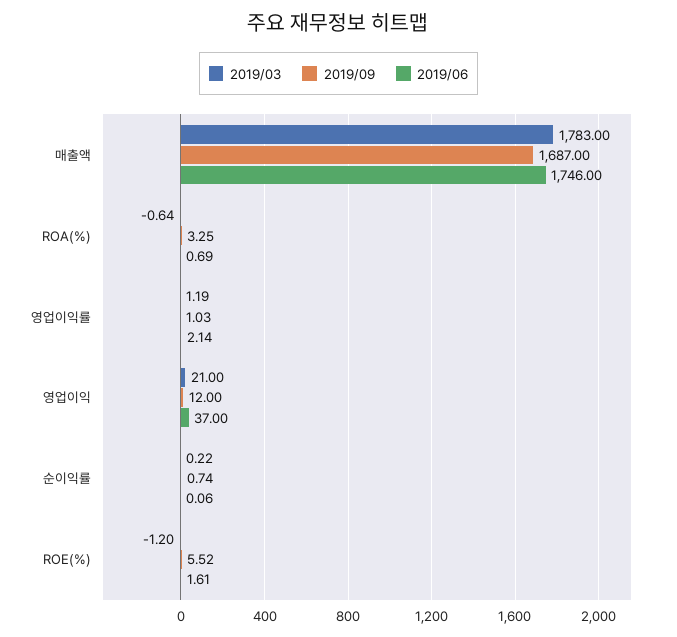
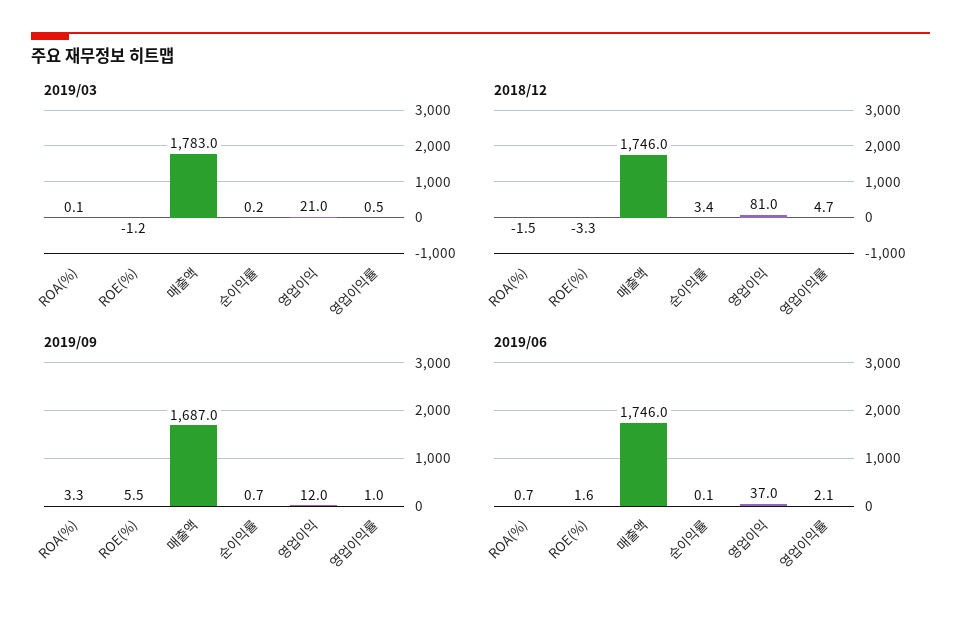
2019/03, ROA(%): -0.64 -> 0.1
2019/03, 영업이익률: 1.19 -> 0.5
2018/12, ROA(%): none -> -1.5
2018/12, ROE(%): none -> -3.3
2018/12, 매출액: none -> 1746
2018/12, 순이익률: none -> 3.4
2018/12, 영업이익: none -> 81
2018/12, 영업이익률: none -> 4.7

